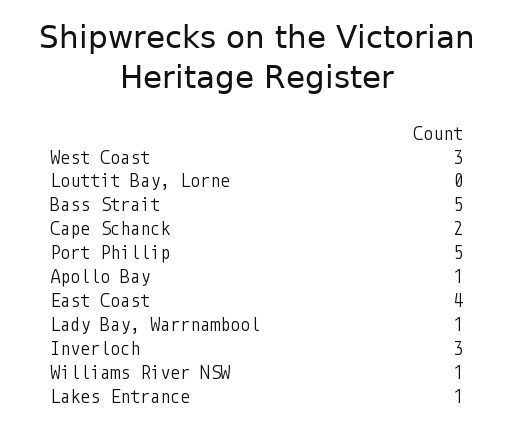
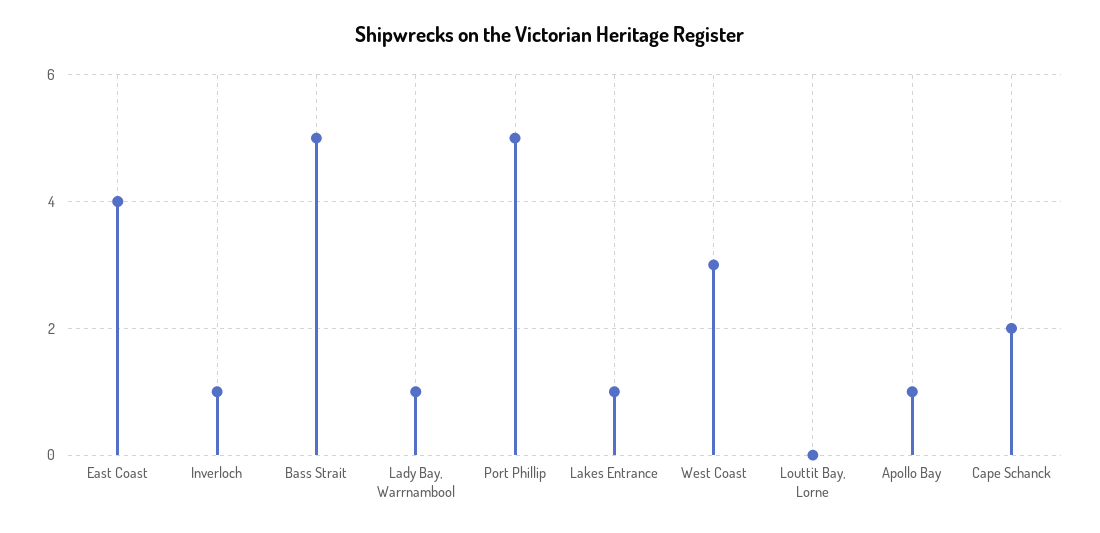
Inverloch: 3 -> 1
Williams River NSW: 1 -> none

